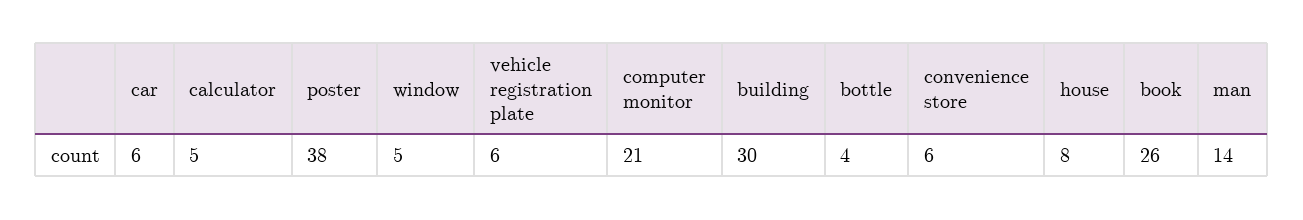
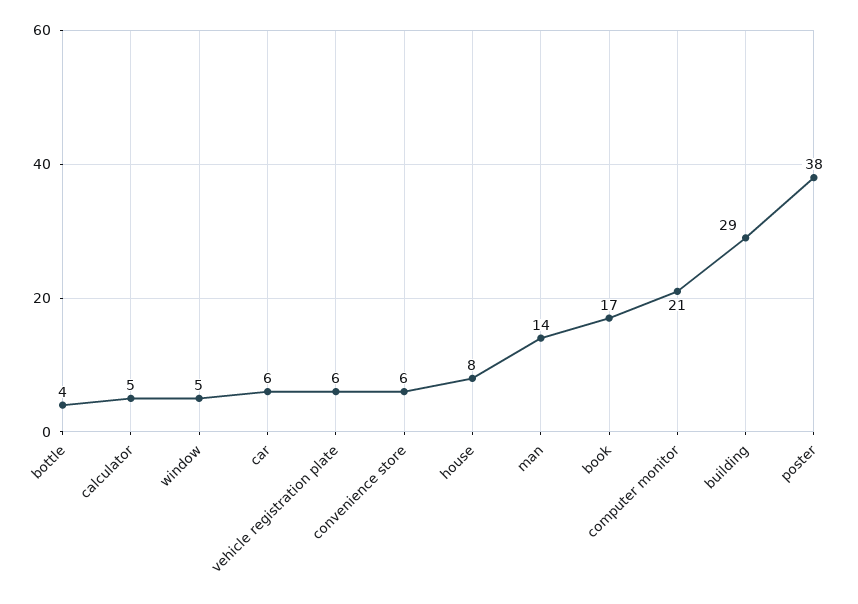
building: 30 -> 29
book: 26 -> 17

